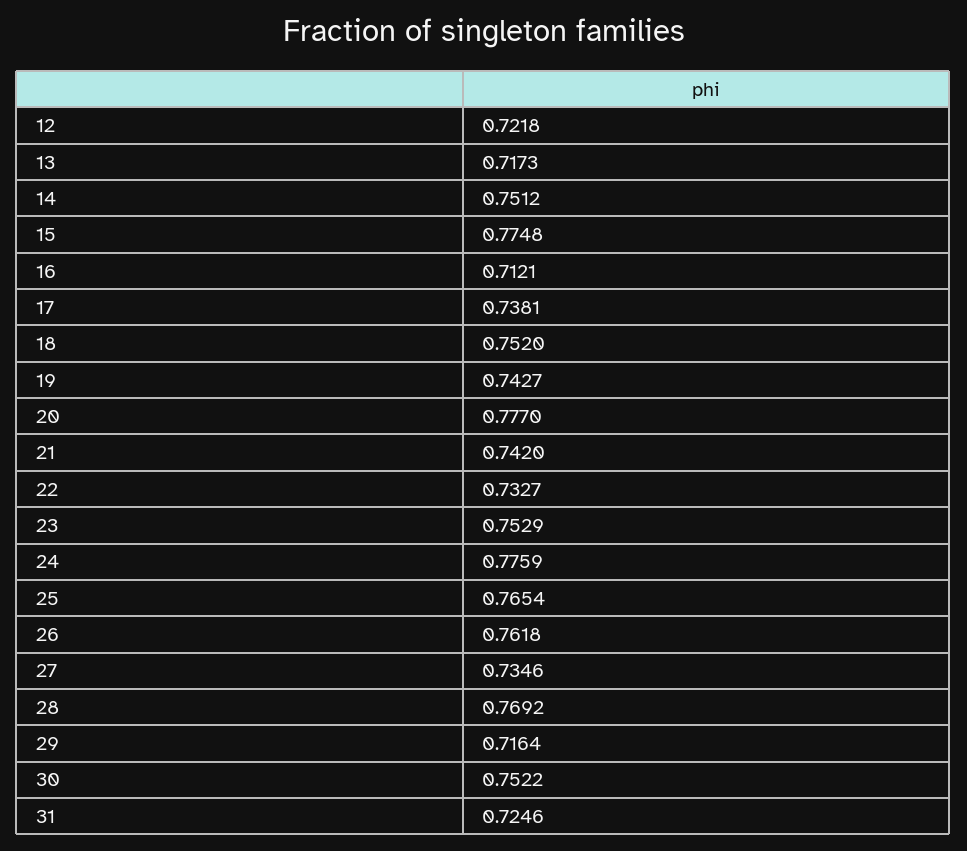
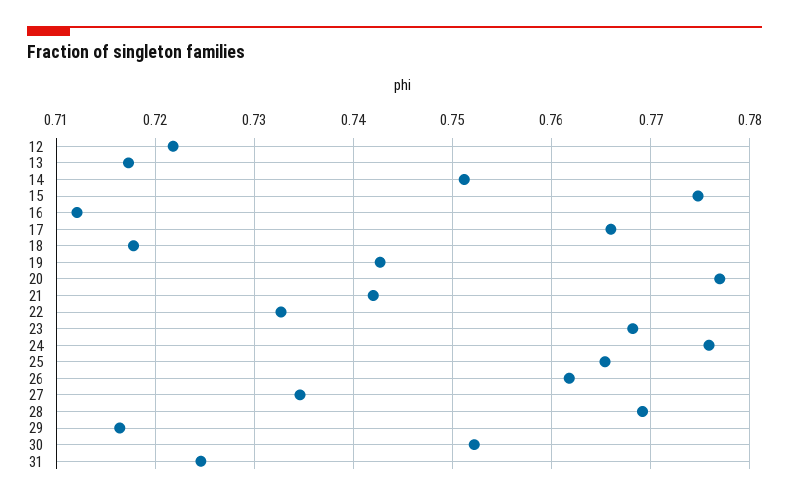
17: 0.7381 -> 0.766
18: 0.752 -> 0.718
23: 0.7529 -> 0.768

